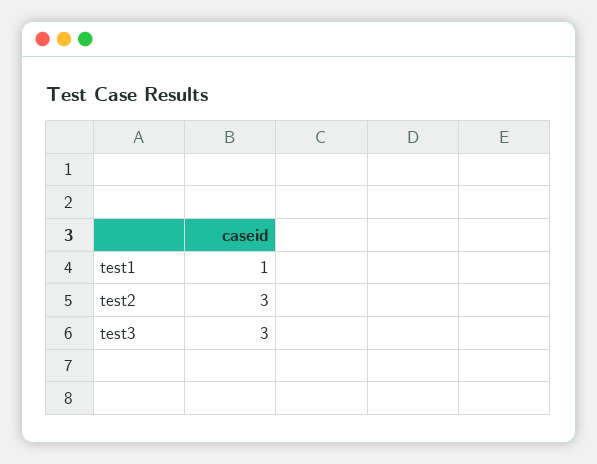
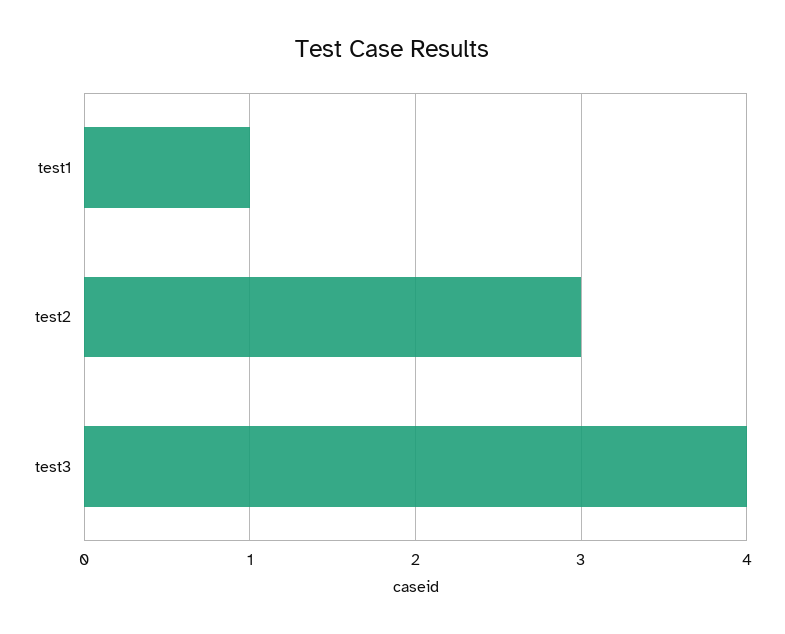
test3: 3 -> 4

